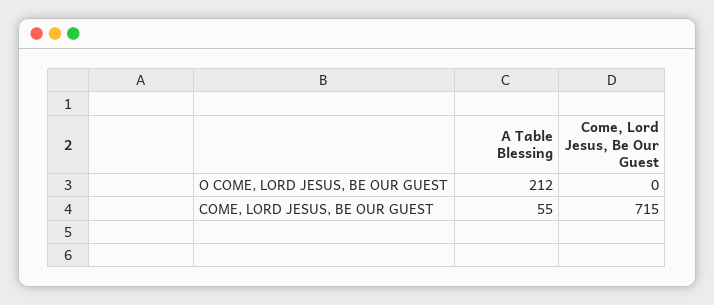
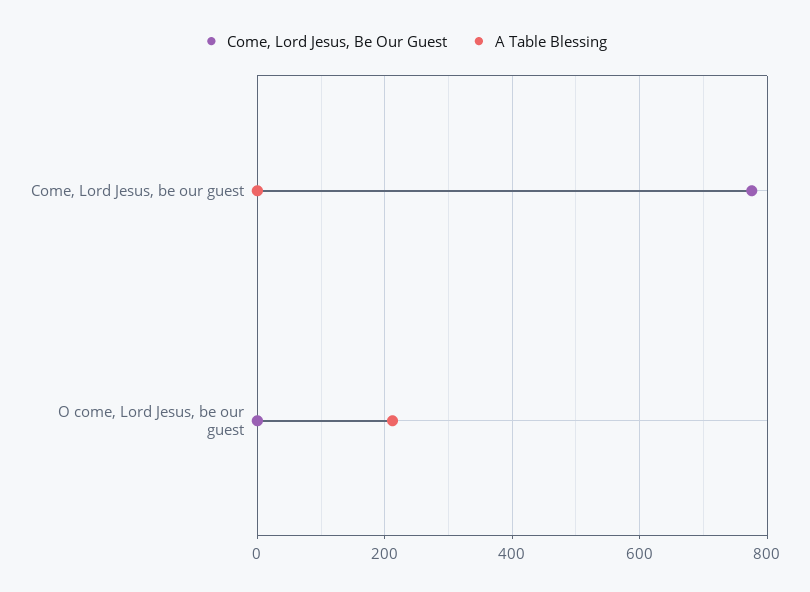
A Table Blessing, COME, LORD JESUS, BE OUR GUEST: 55 -> 0
Come, Lord Jesus, Be Our Guest, COME, LORD JESUS, BE OUR GUEST: 715 -> 780

